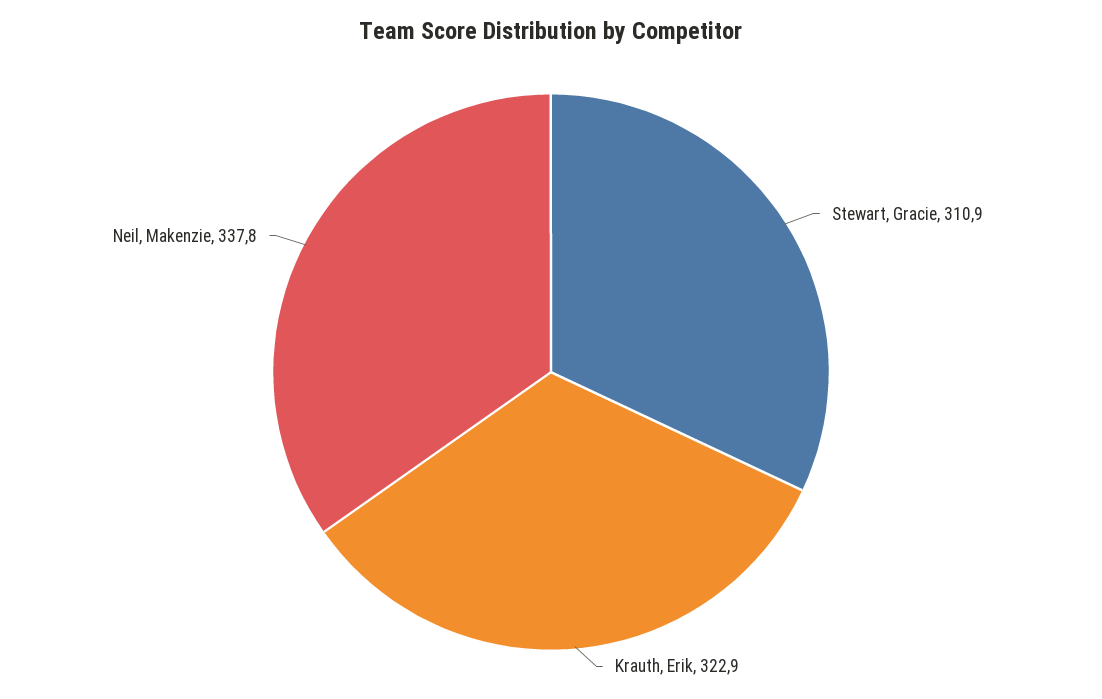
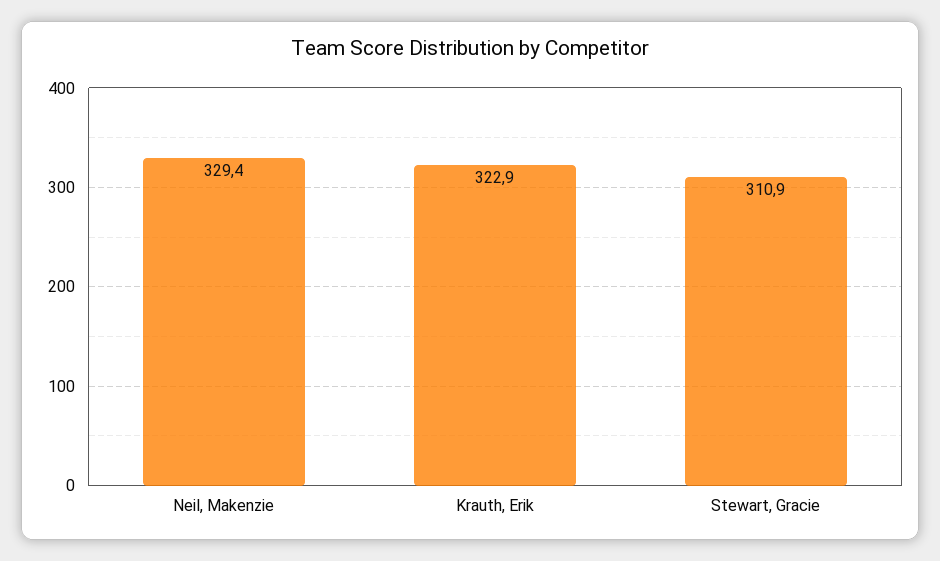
Neil, Makenzie: 337.8 -> 329.4

